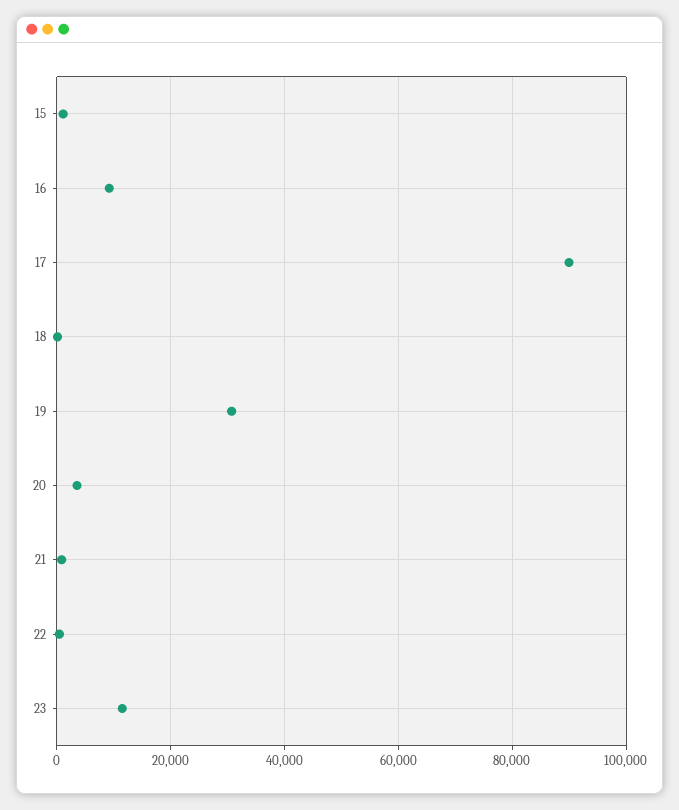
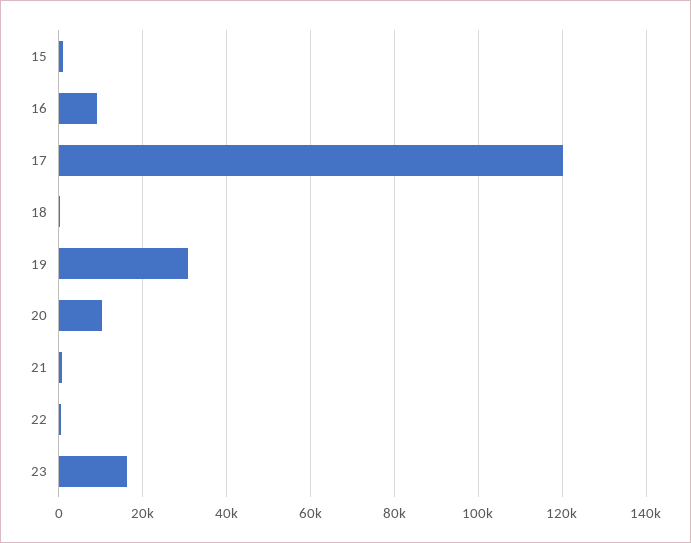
17: 90000 -> 120000
20: 4000 -> 10000
23: 12000 -> 16000

